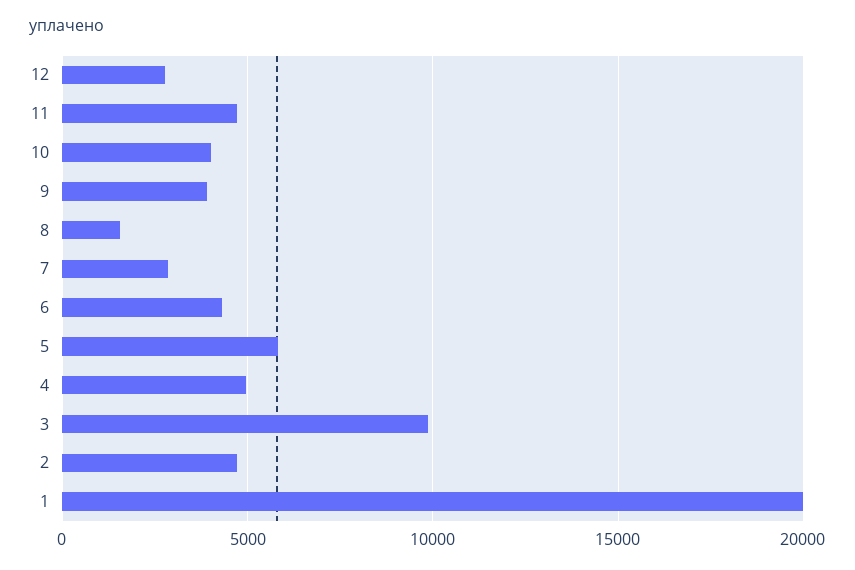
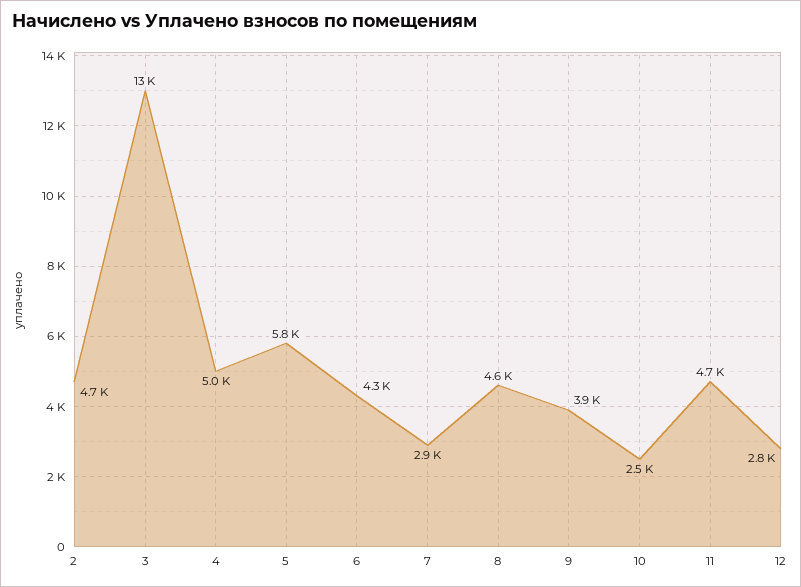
10: 4000 -> 2500
8: 1500 -> 4600
3: 10000 -> 13000
1: 20000 -> none

